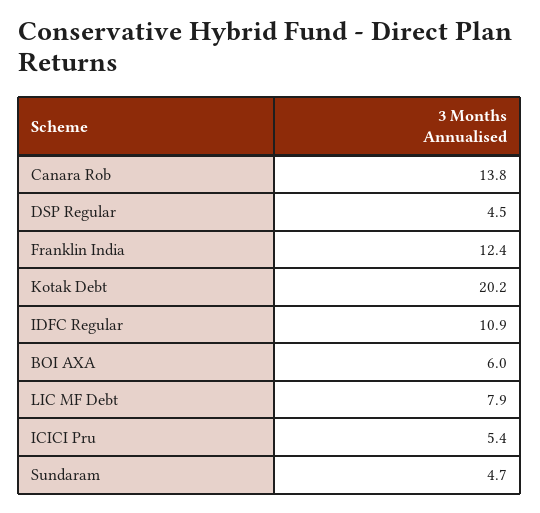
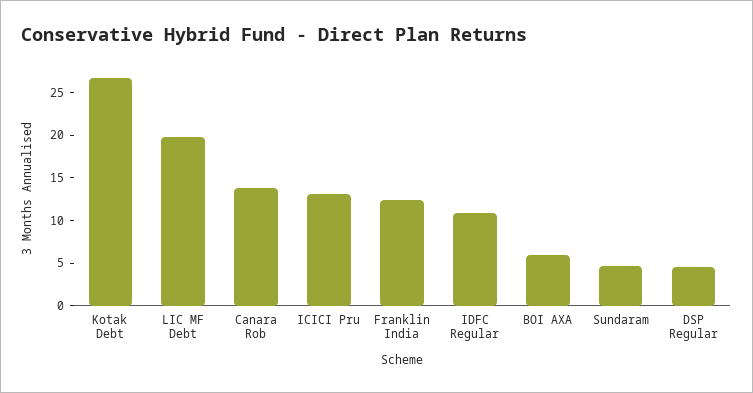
Kotak Debt: 20.2 -> 27
LIC MF Debt: 7.9 -> 20
ICICI Pru: 5.4 -> 13

